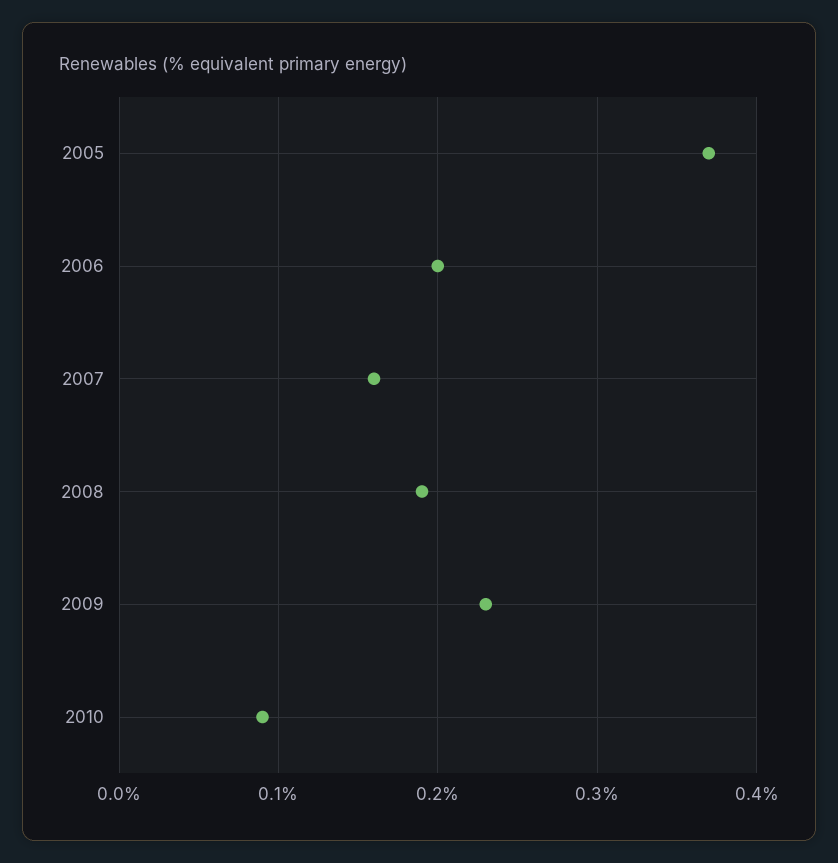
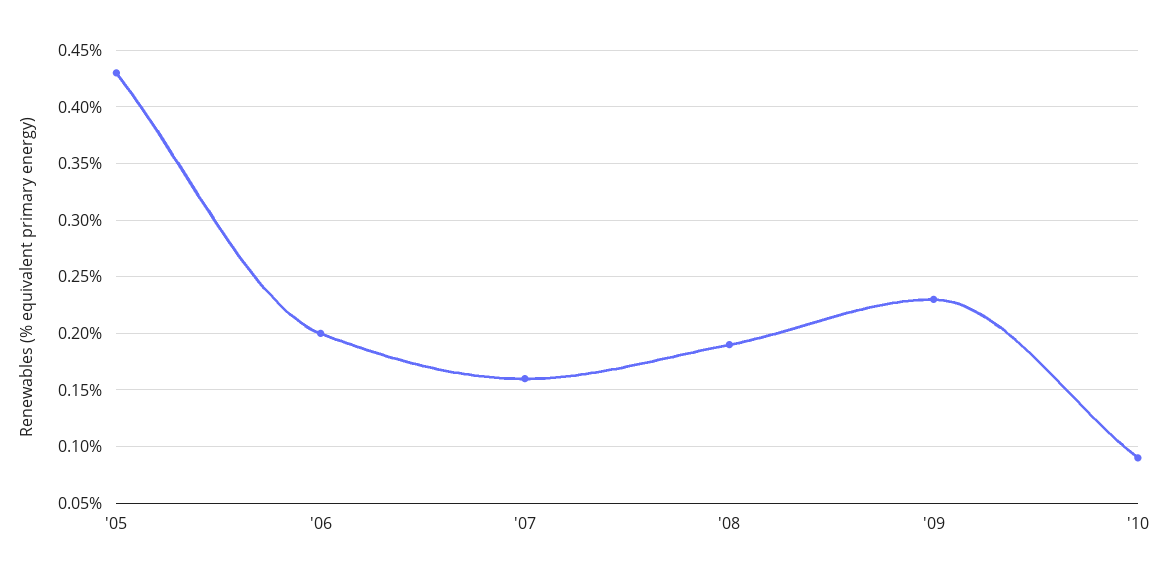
2005: 0.37 -> 0.43

